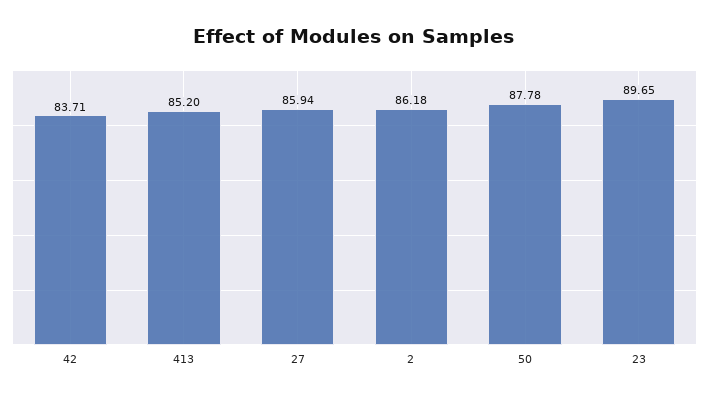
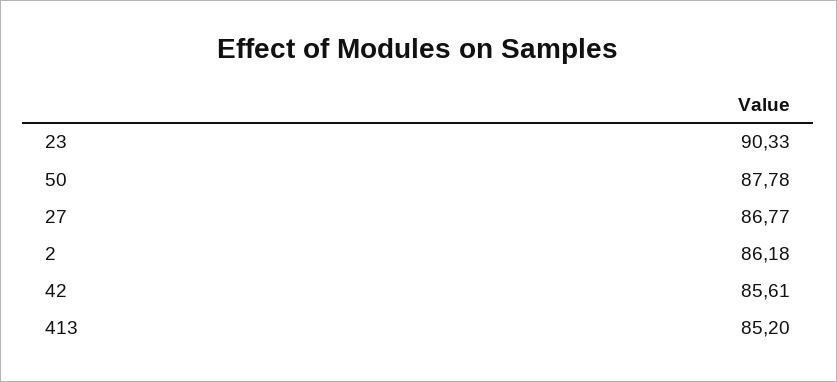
42: 83.71 -> 85.61
27: 85.94 -> 86.77
23: 89.65 -> 90.33

